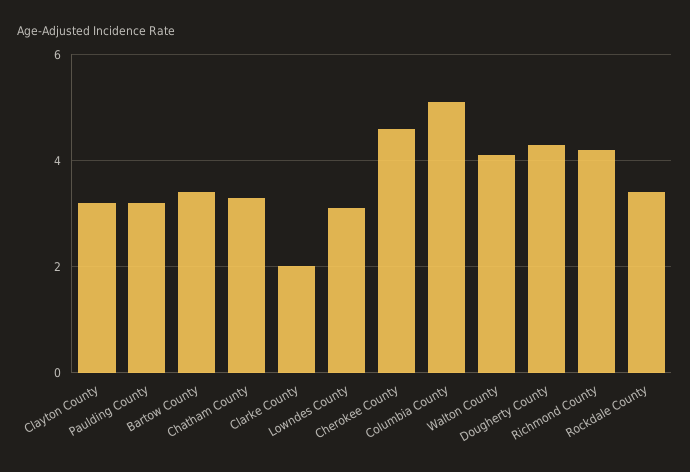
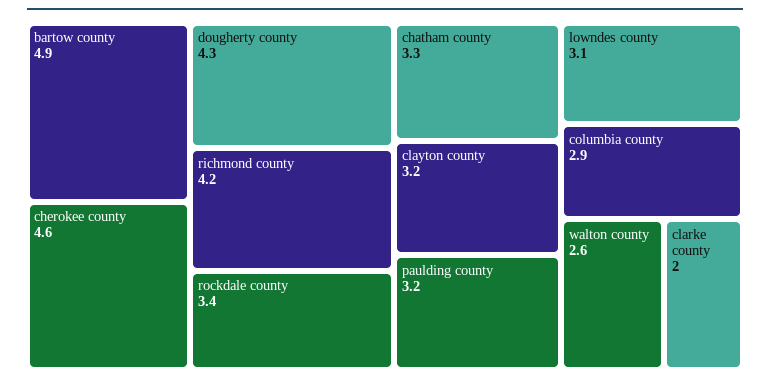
Bartow County: 3.5 -> 4.9
Columbia County: 5 -> 2.9
Walton County: 4 -> 2.6

